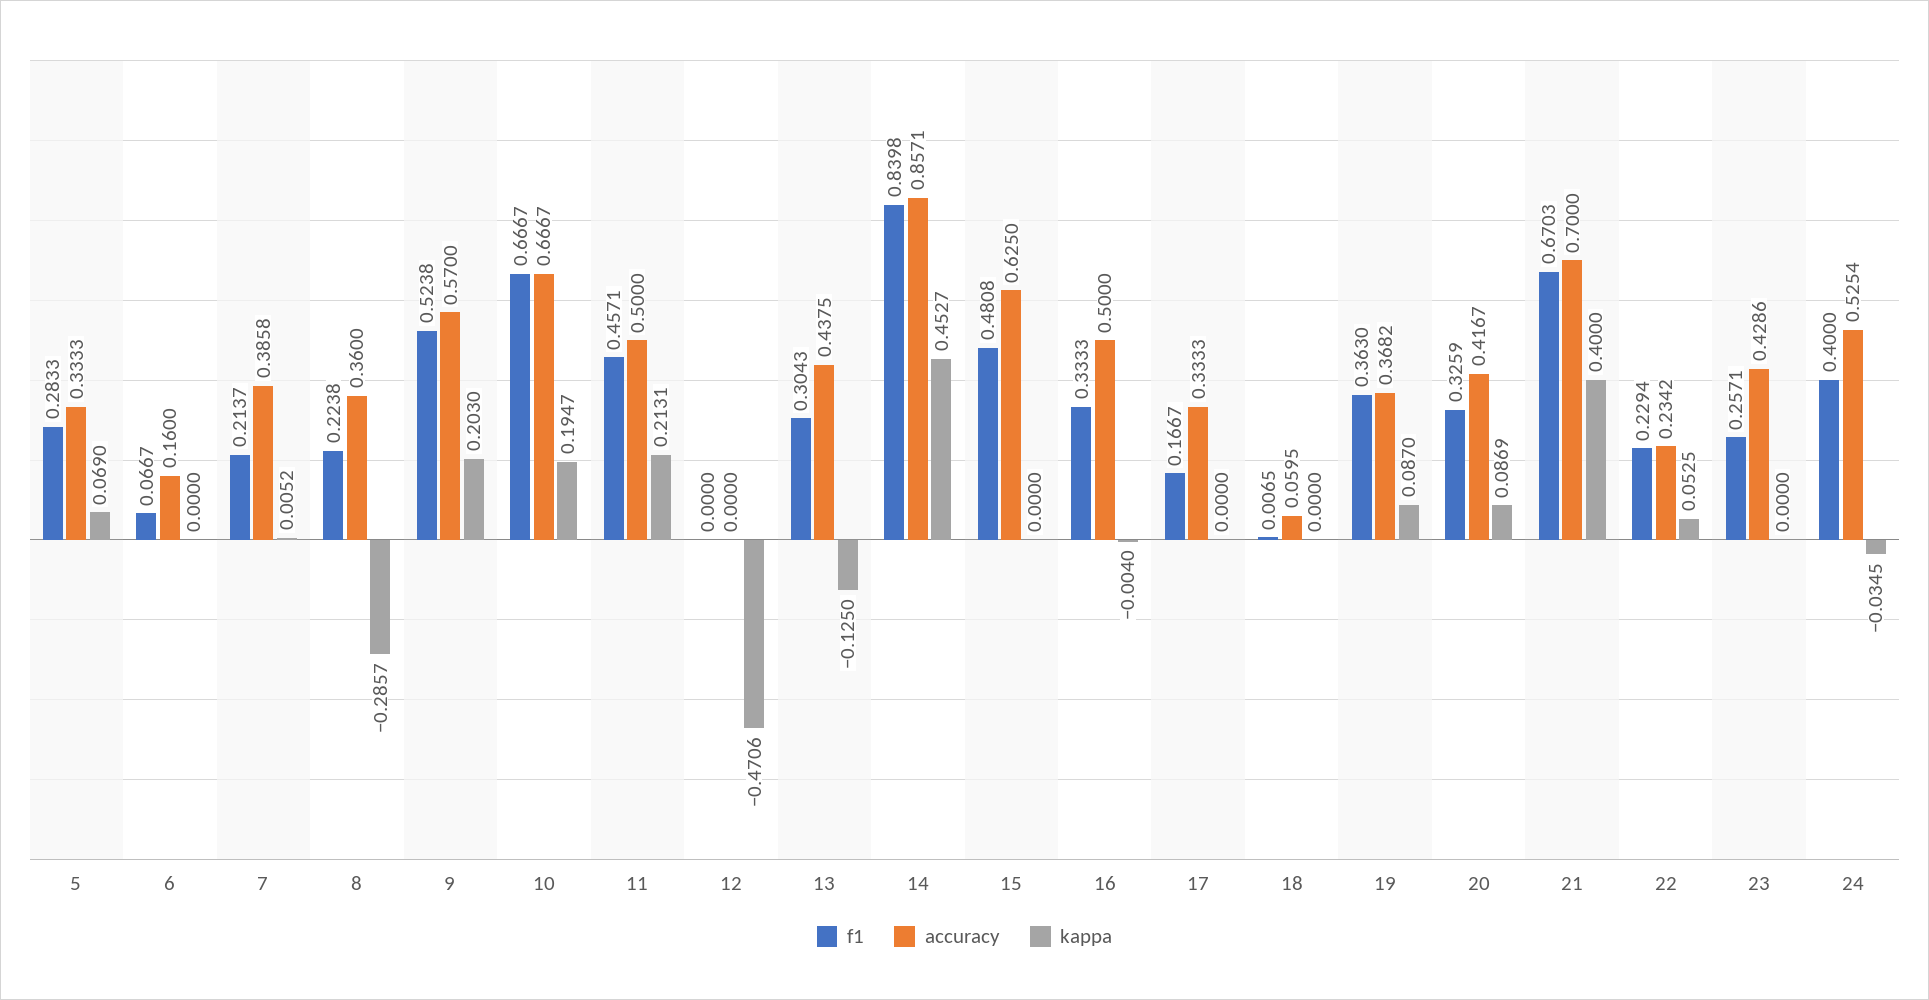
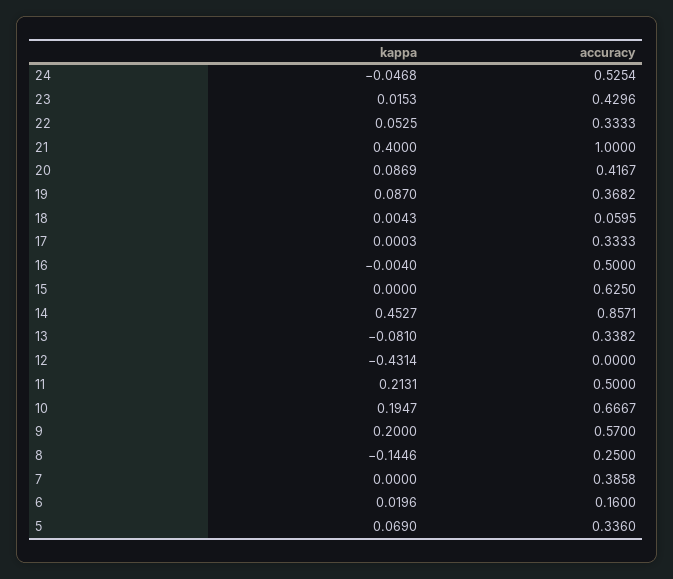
f1, 5: 0.2833 -> none
accuracy, 5: 0.3333 -> 0.336
f1, 6: 0.0667 -> none
kappa, 6: 0 -> 0.0196
f1, 7: 0.2137 -> none
kappa, 7: 0.0052 -> 0
f1, 8: 0.2238 -> none
accuracy, 8: 0.36 -> 0.25
kappa, 8: -0.2857 -> -0.1446
f1, 9: 0.5238 -> none
kappa, 9: 0.203 -> 0.2
f1, 10: 0.6667 -> none
f1, 11: 0.4571 -> none
f1, 12: 0 -> none
kappa, 12: -0.4706 -> -0.4314
f1, 13: 0.3043 -> none
accuracy, 13: 0.4375 -> 0.3382
kappa, 13: -0.125 -> -0.081
f1, 14: 0.8398 -> none
f1, 15: 0.4808 -> none
f1, 16: 0.3333 -> none
f1, 17: 0.1667 -> none
kappa, 17: 0 -> 0.0003
f1, 18: 0.0065 -> none
kappa, 18: 0 -> 0.0043
f1, 19: 0.363 -> none
f1, 20: 0.3259 -> none
f1, 21: 0.6703 -> none
accuracy, 21: 0.7 -> 1
f1, 22: 0.2294 -> none
accuracy, 22: 0.2342 -> 0.3333
f1, 23: 0.2571 -> none
accuracy, 23: 0.4286 -> 0.4296
kappa, 23: 0 -> 0.0153
f1, 24: 0.4 -> none
kappa, 24: -0.0345 -> -0.0468

